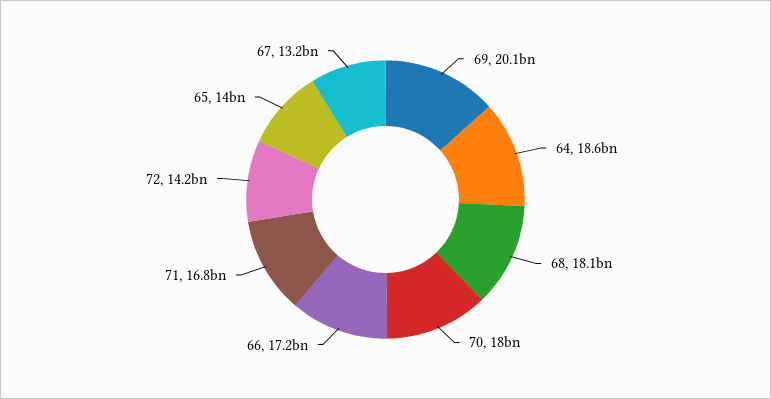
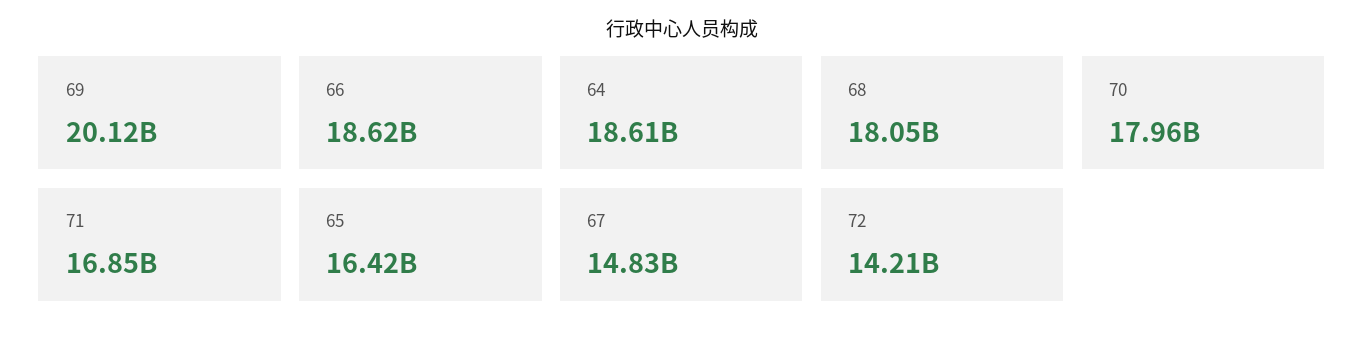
66: 17200000000 -> 18620000000
65: 14000000000 -> 16420000000
67: 13200000000 -> 14830000000

